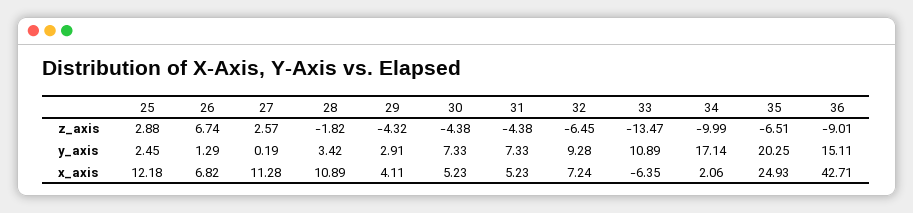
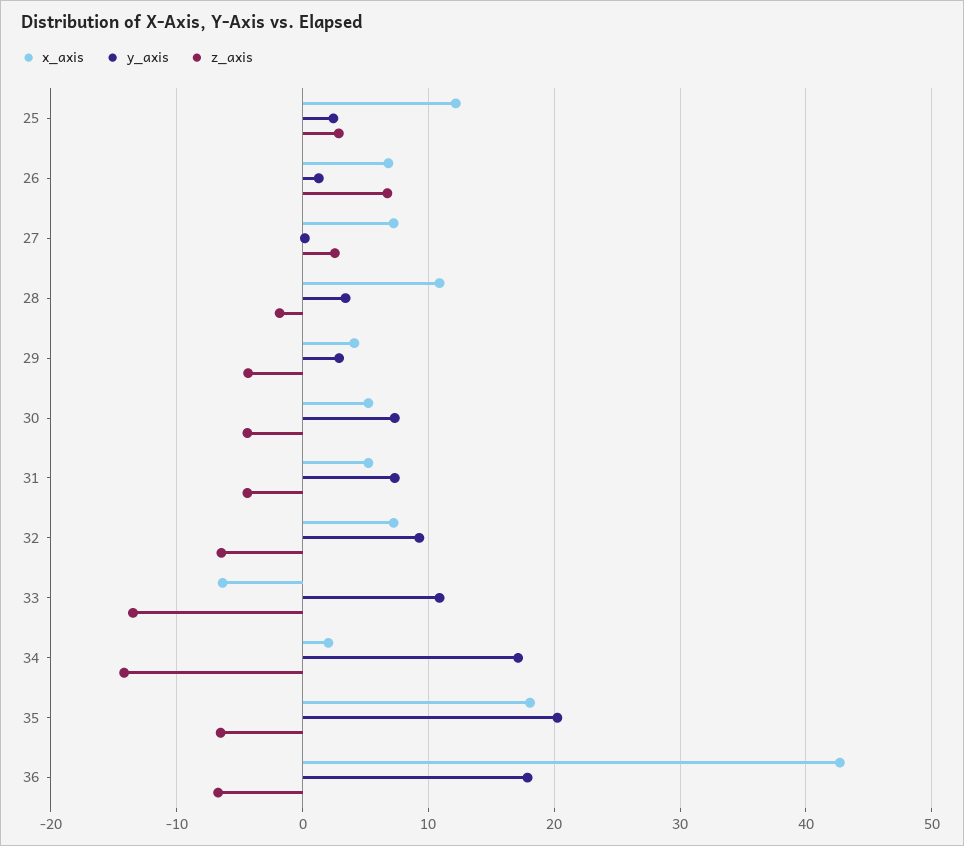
z_axis, 34: -9.99 -> -14
z_axis, 36: -9.01 -> -7
y_axis, 36: 15.11 -> 18
x_axis, 27: 11.28 -> 7
x_axis, 35: 24.93 -> 18

